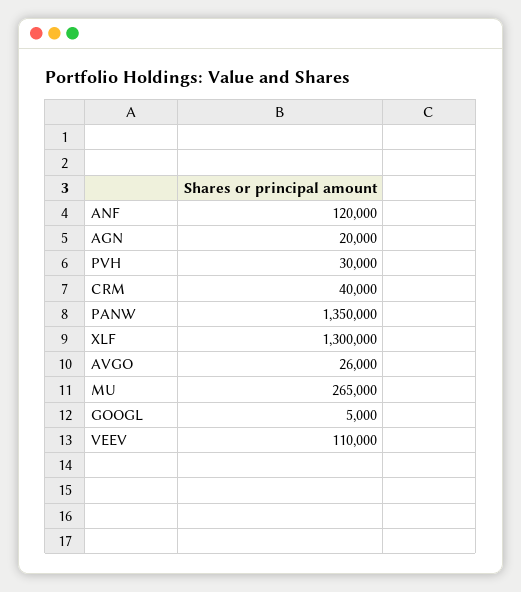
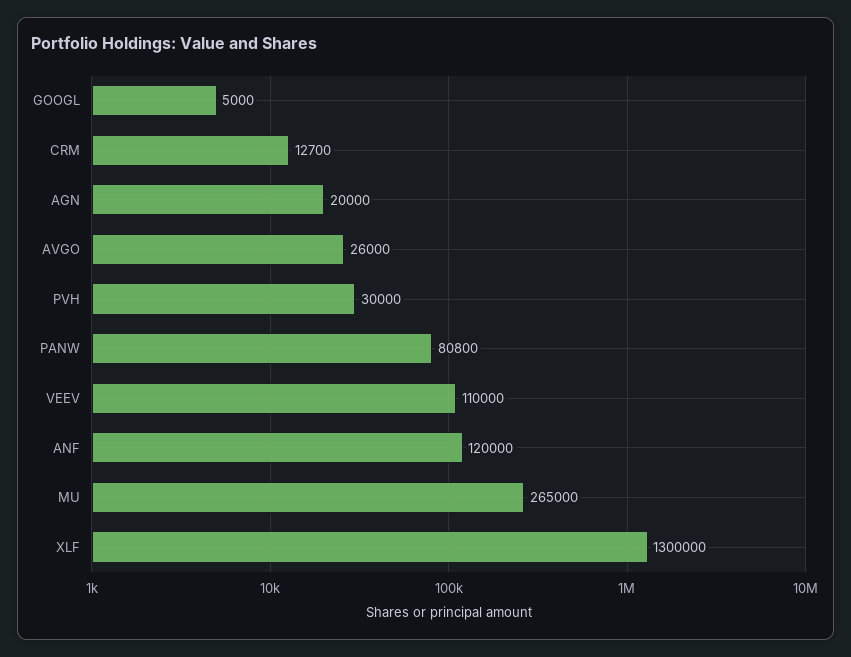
CRM: 40000 -> 12700
PANW: 1350000 -> 80800

